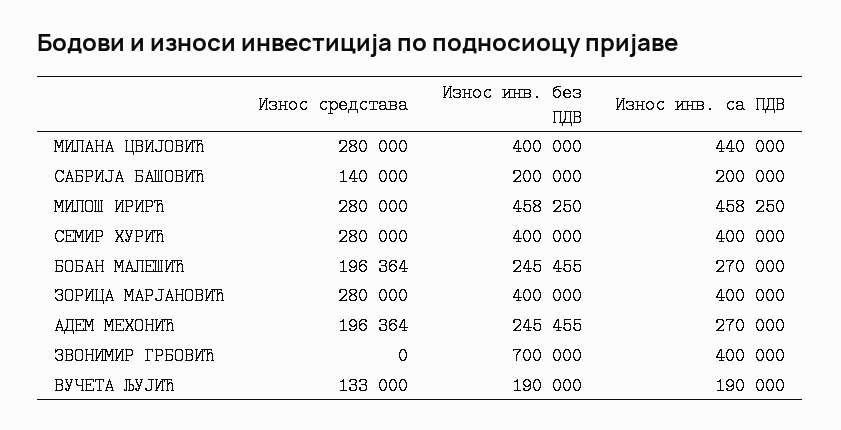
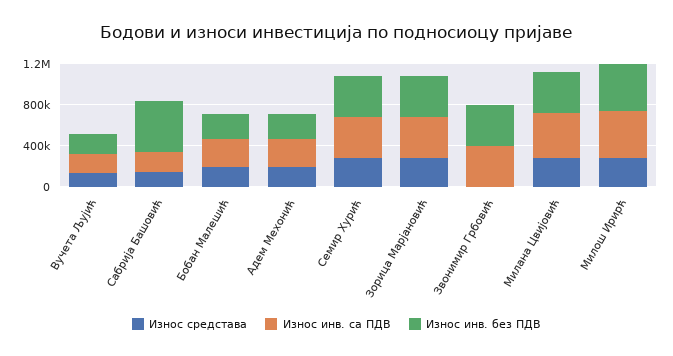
Износ инв. без ПДВ, САБРИЈА БАШОВИЋ: 200000 -> 500000
Износ инв. без ПДВ, ЗВОНИМИР ГРБОВИЋ: 700000 -> 400000

